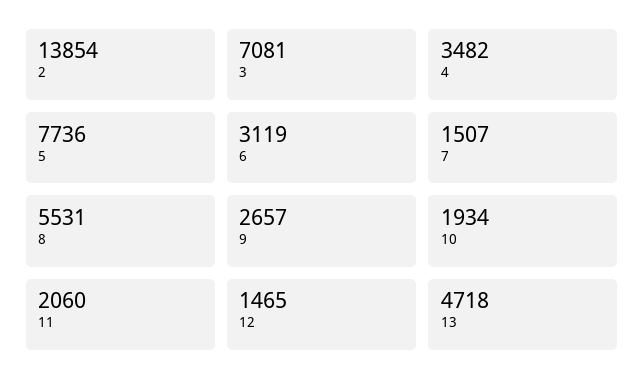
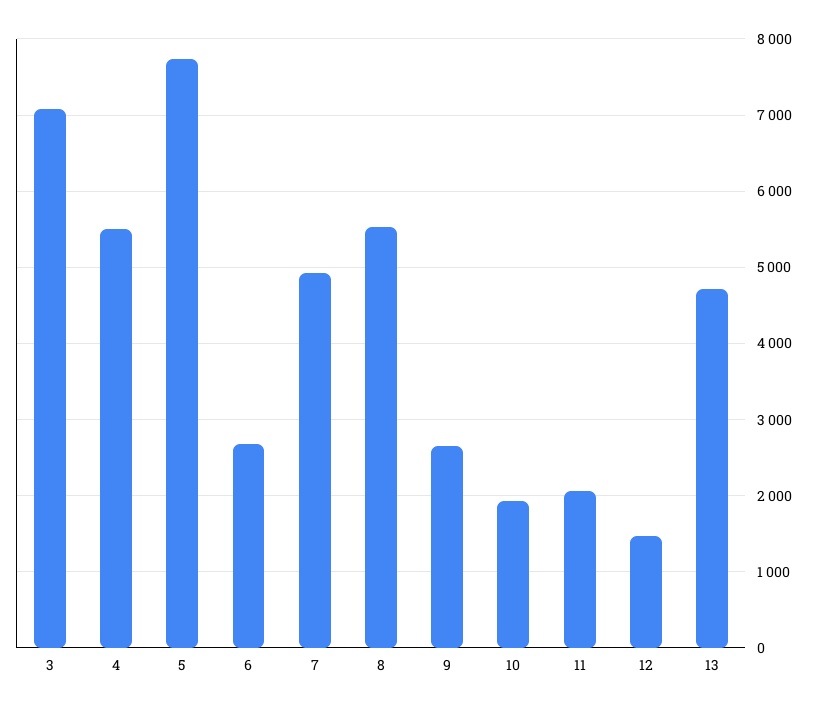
2: 13854 -> none
4: 3482 -> 5500
6: 3119 -> 2700
7: 1507 -> 4900

